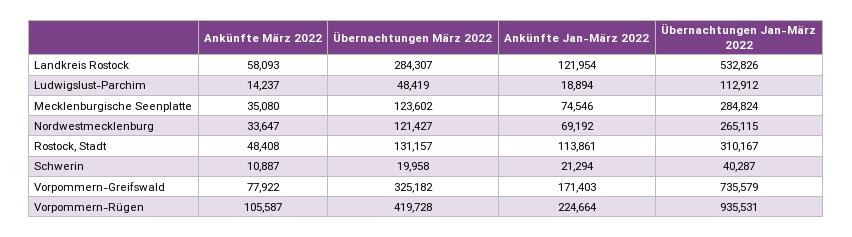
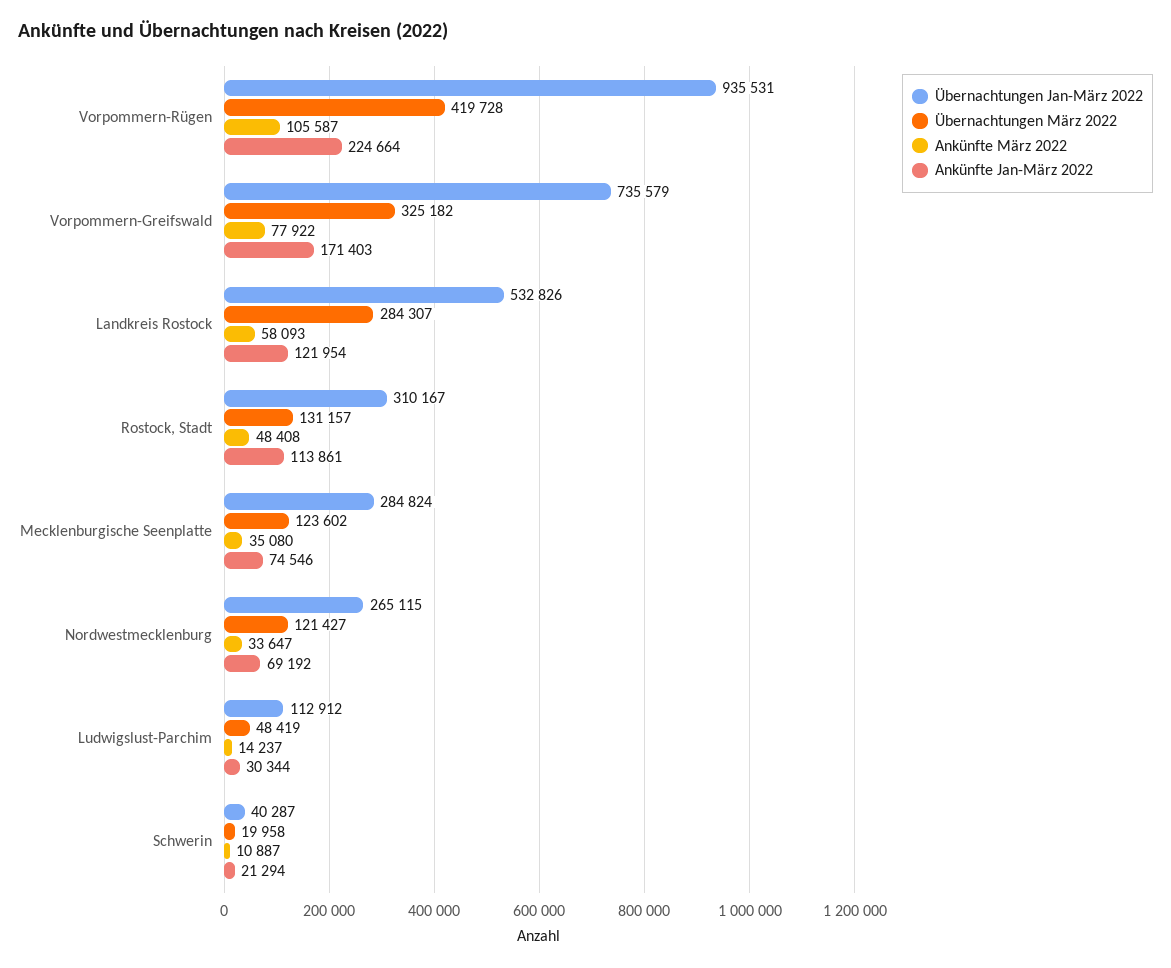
Ankünfte Jan-März 2022, Ludwigslust-Parchim: 18894 -> 30344

